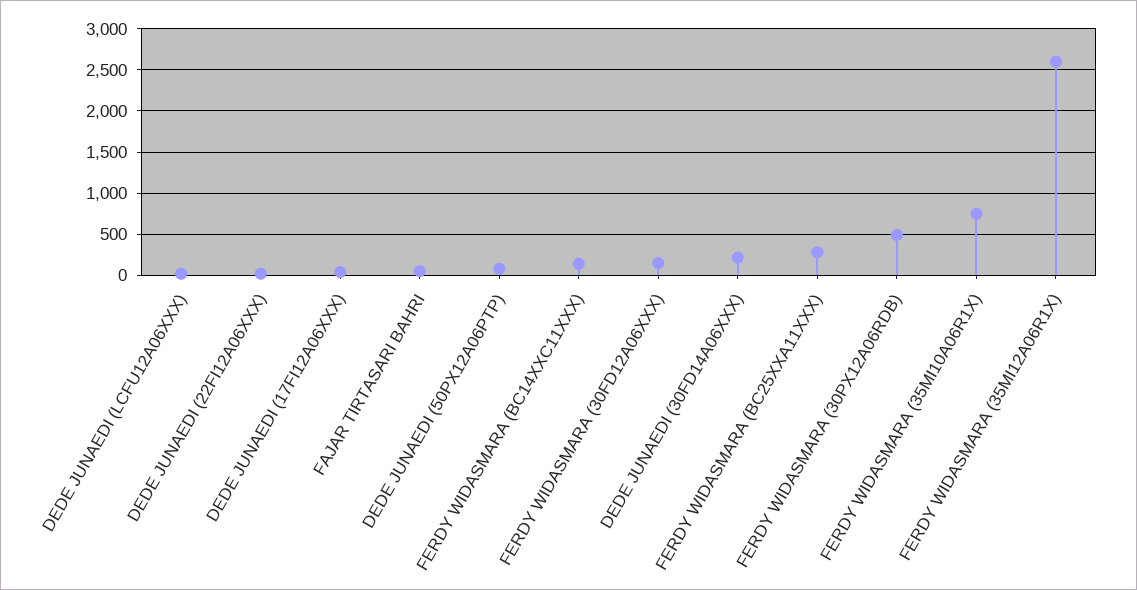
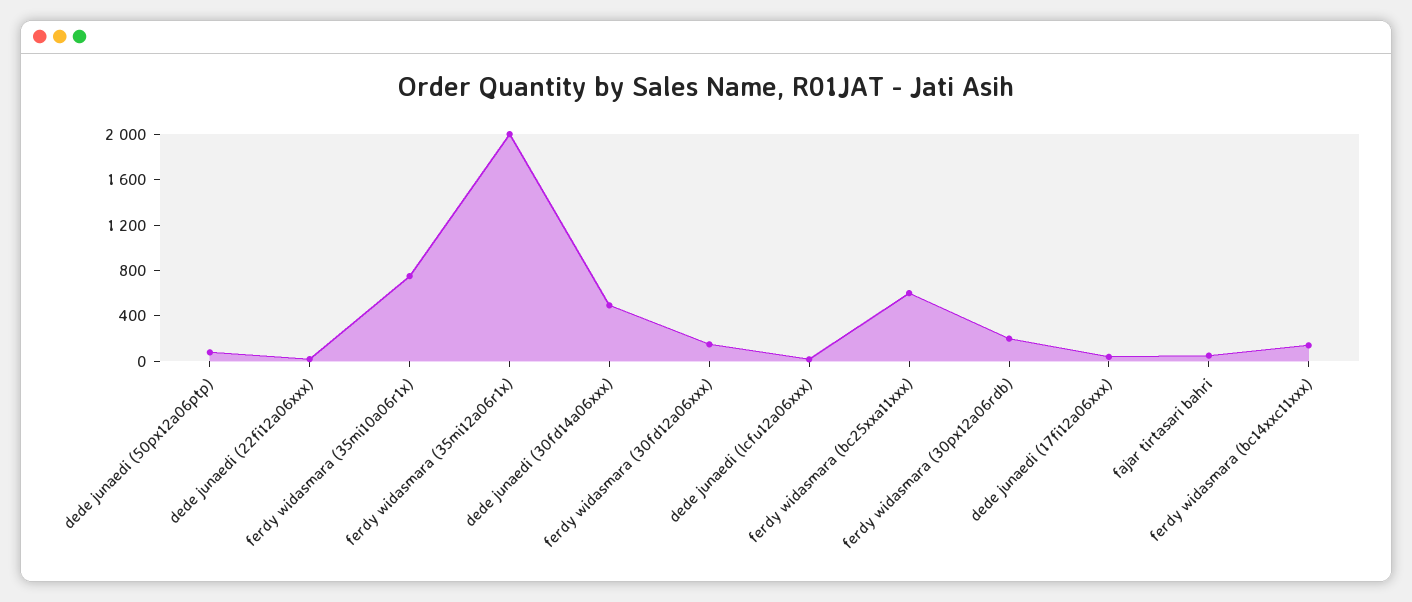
DEDE JUNAEDI (30FD14A06XXX): 200 -> 500
FERDY WIDASMARA (BC25XXA11XXX): 300 -> 600
FERDY WIDASMARA (30PX12A06RDB): 500 -> 200
FERDY WIDASMARA (35MI12A06R1X): 2600 -> 2000

